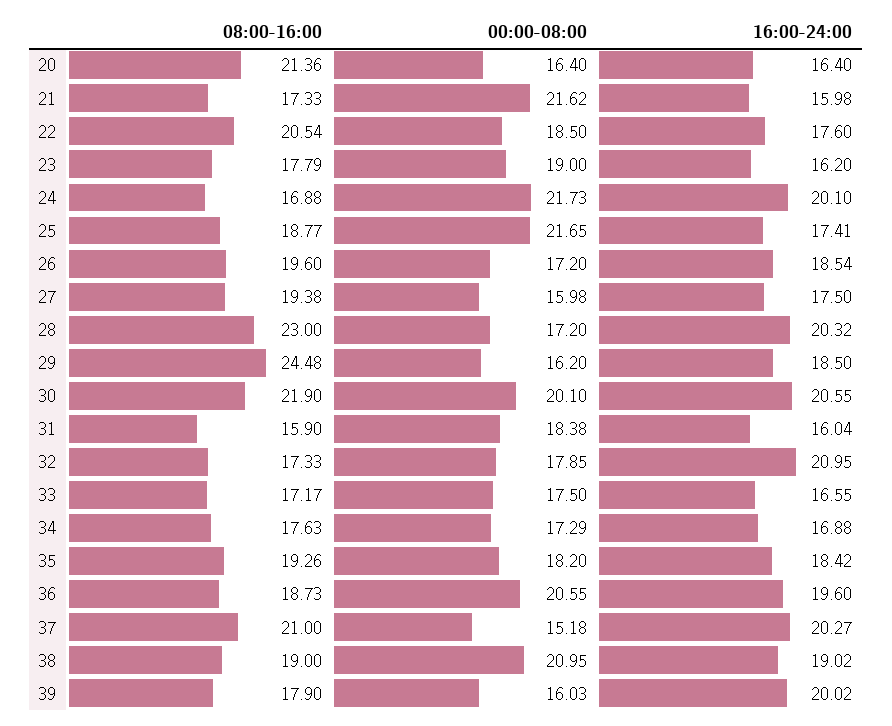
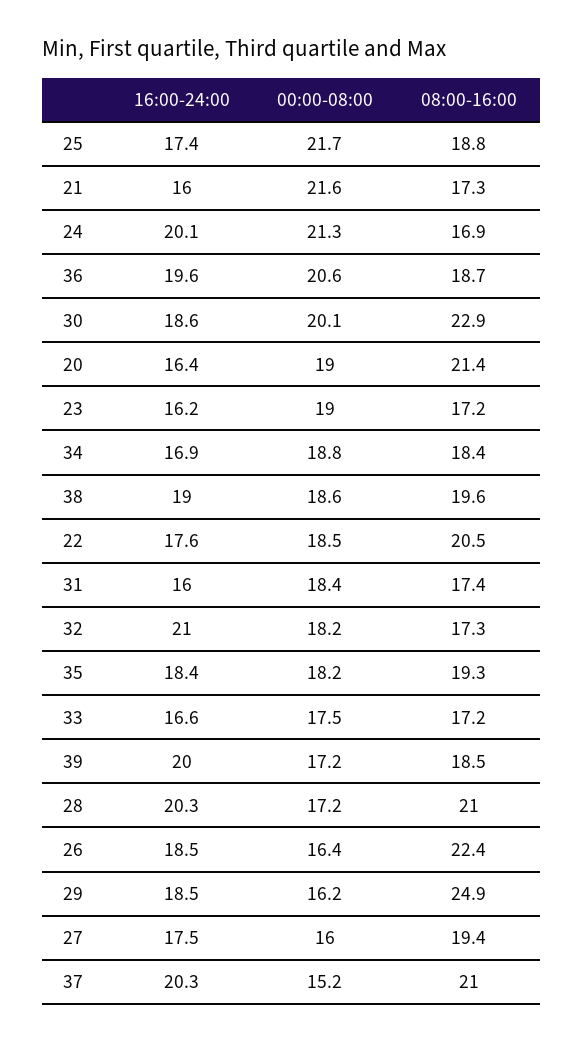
00:00-08:00, 20: 16.4 -> 19
08:00-16:00, 23: 17.79 -> 17.2
00:00-08:00, 24: 21.73 -> 21.3
08:00-16:00, 26: 19.6 -> 22.4
00:00-08:00, 26: 17.2 -> 16.4
08:00-16:00, 28: 23 -> 21
08:00-16:00, 29: 24.48 -> 24.9
08:00-16:00, 30: 21.9 -> 22.9
16:00-24:00, 30: 20.55 -> 18.6
08:00-16:00, 31: 15.9 -> 17.4
00:00-08:00, 32: 17.85 -> 18.2
08:00-16:00, 34: 17.63 -> 18.4
00:00-08:00, 34: 17.29 -> 18.8
08:00-16:00, 38: 19 -> 19.6
00:00-08:00, 38: 20.95 -> 18.6
08:00-16:00, 39: 17.9 -> 18.5
00:00-08:00, 39: 16.03 -> 17.2

